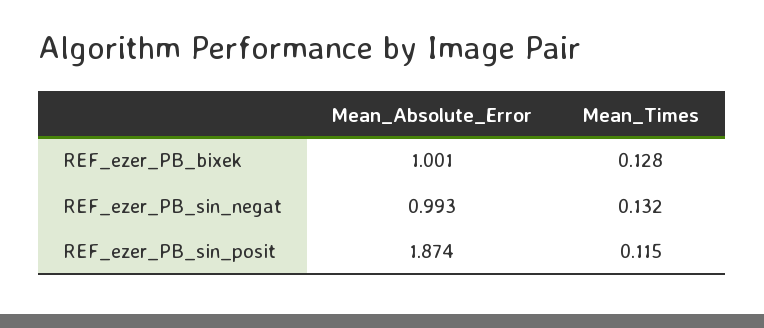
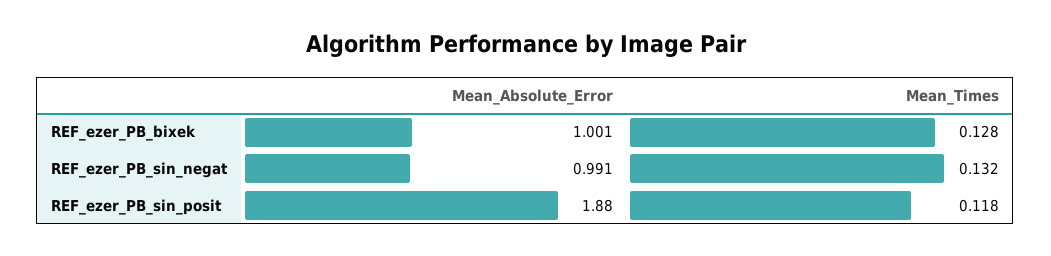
Mean_Absolute_Error, REF_ezer_PB_sin_negat: 0.993 -> 0.991
Mean_Absolute_Error, REF_ezer_PB_sin_posit: 1.874 -> 1.88
Mean_Times, REF_ezer_PB_sin_posit: 0.115 -> 0.118

